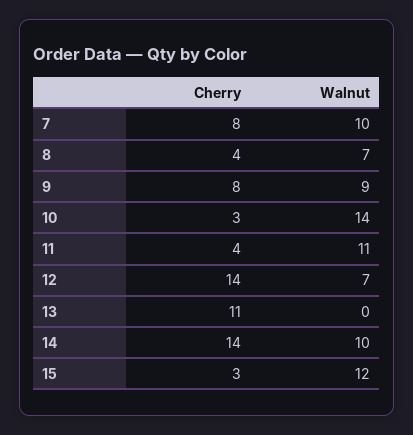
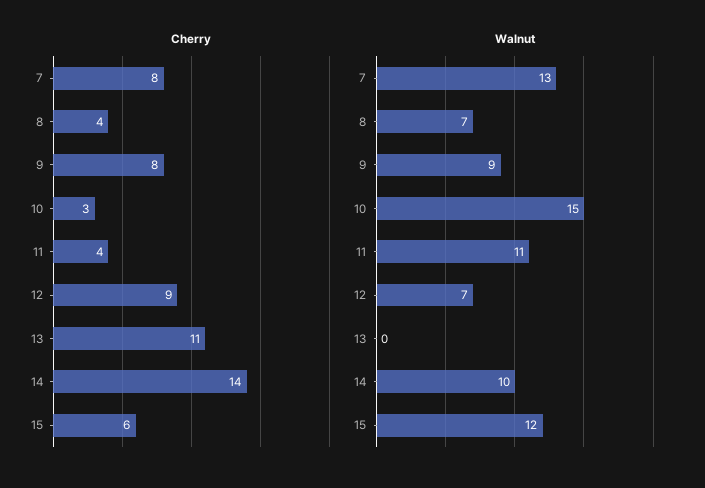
Walnut, 7: 10 -> 13
Walnut, 10: 14 -> 15
Cherry, 12: 14 -> 9
Cherry, 15: 3 -> 6

